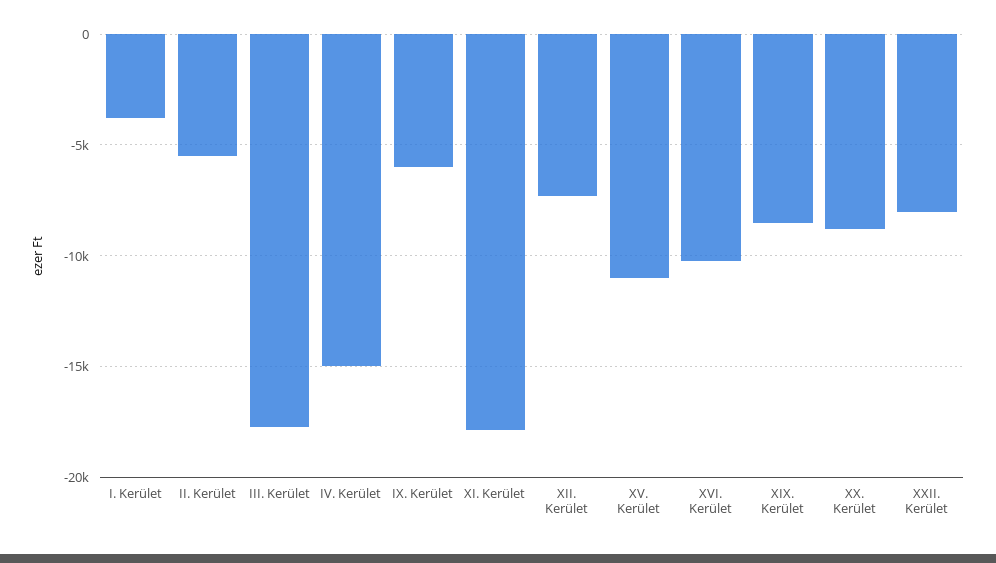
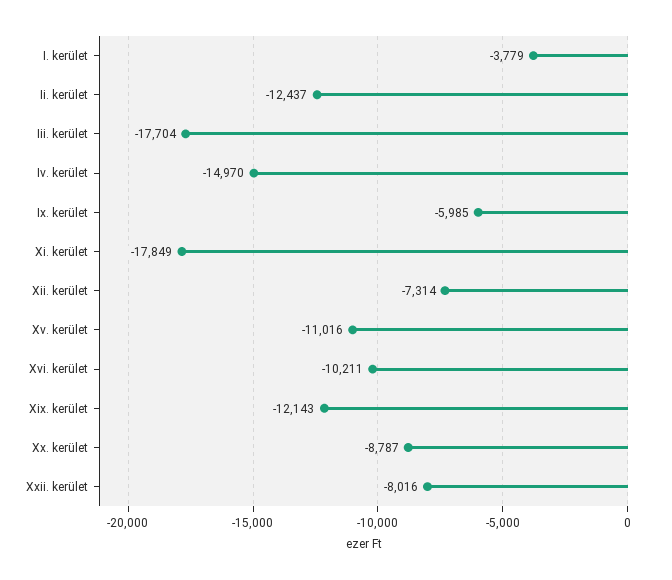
II. Kerület: -5500 -> -12437
XIX. Kerület: -8500 -> -12143

